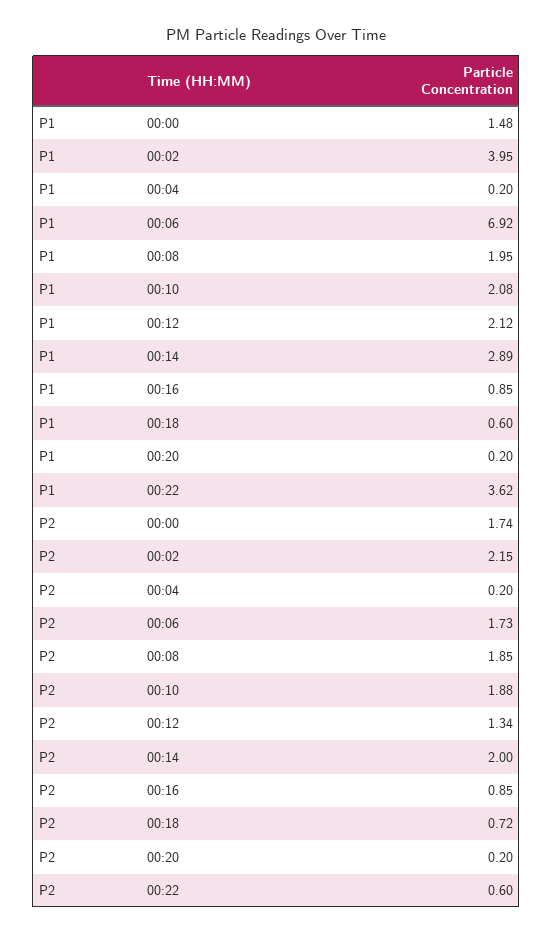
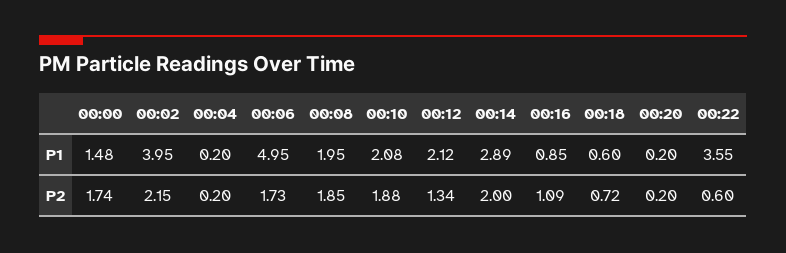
P1, 00:06: 6.92 -> 4.95
P1, 00:22: 3.62 -> 3.55
P2, 00:16: 0.85 -> 1.09

